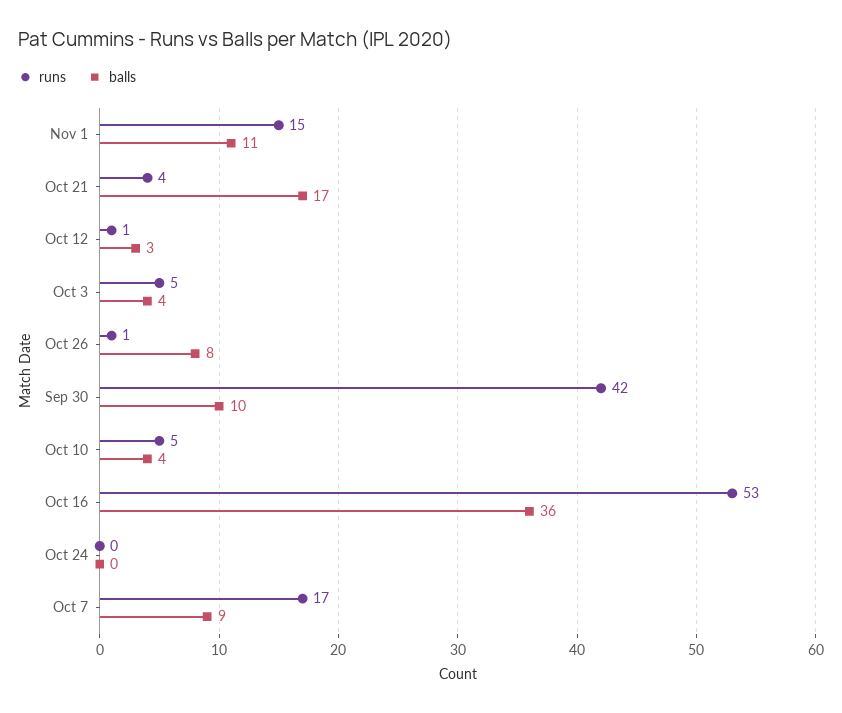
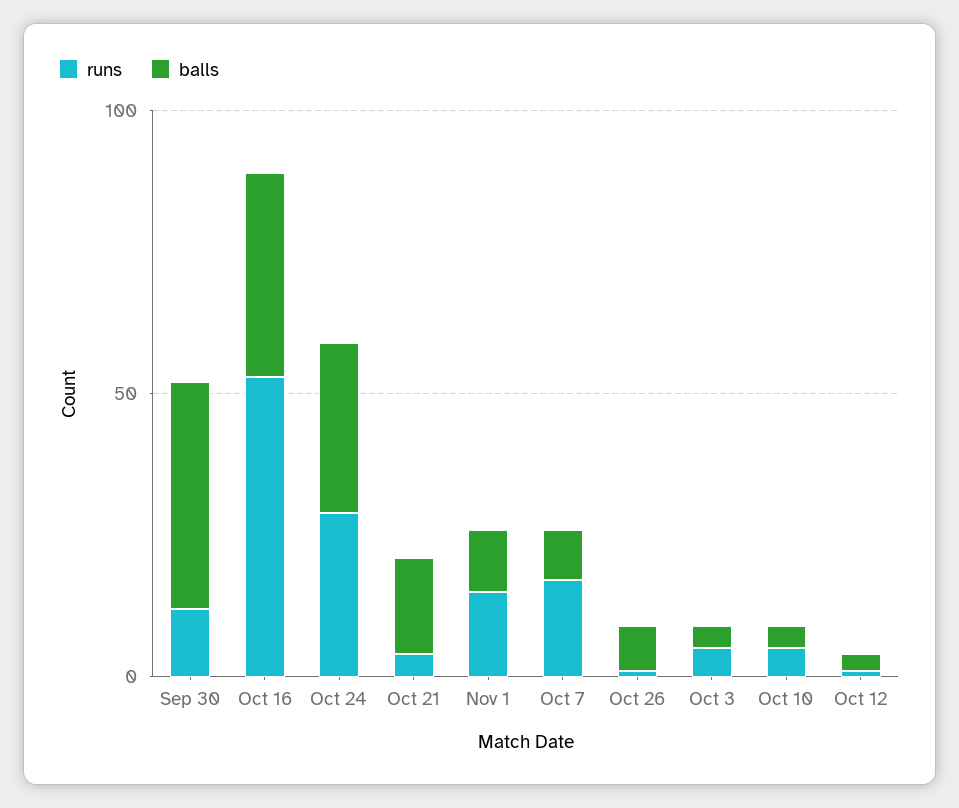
runs, Sep 30: 42 -> 10
balls, Sep 30: 10 -> 40
runs, Oct 24: 0 -> 30
balls, Oct 24: 0 -> 30

